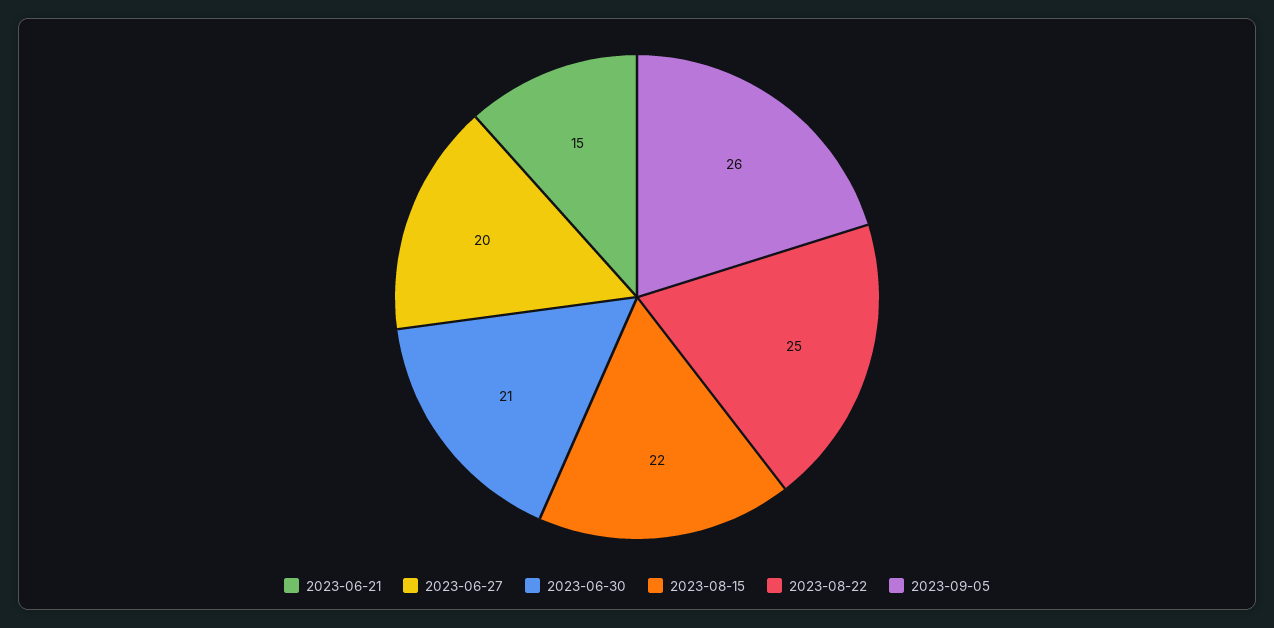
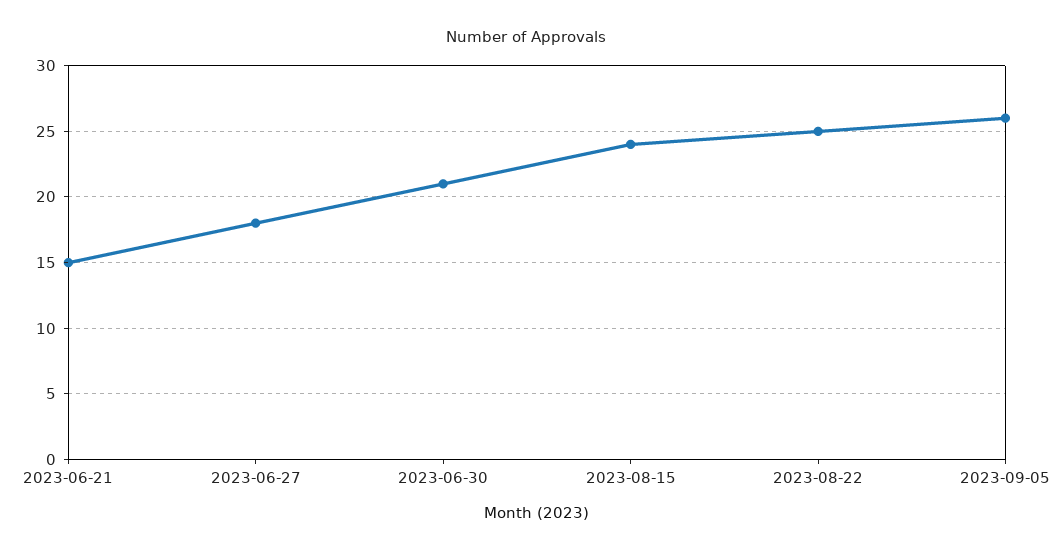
2023-06-27: 20 -> 18
2023-08-15: 22 -> 24

